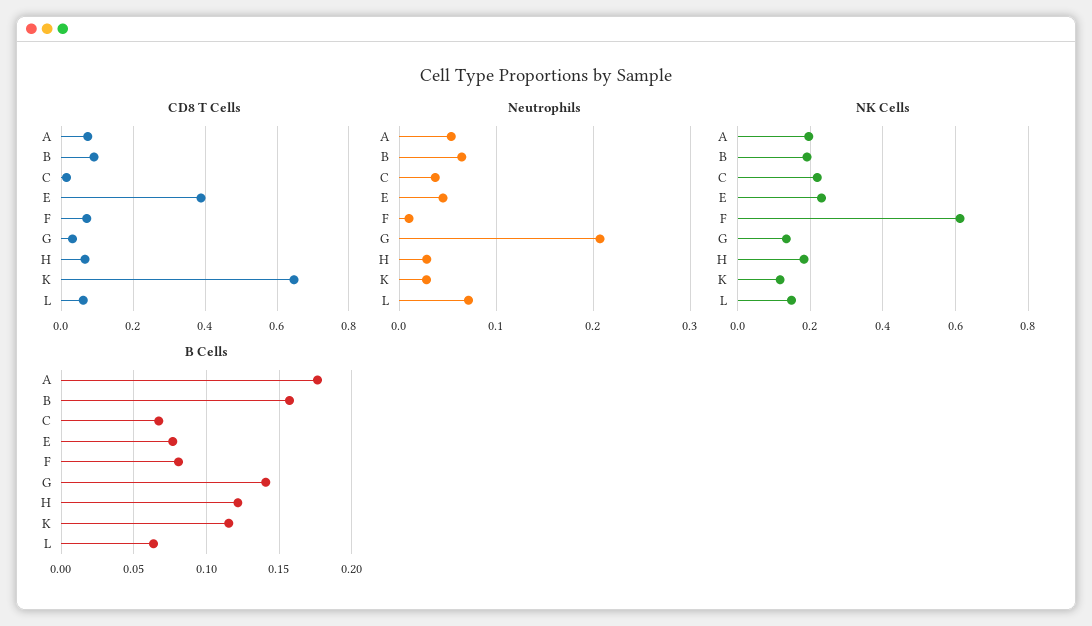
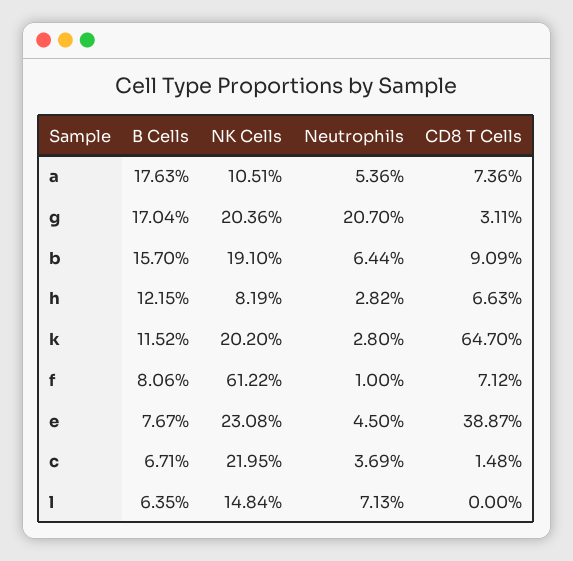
CD8 T Cells, L: 0.06 -> 0
NK Cells, A: 0.2 -> 0.1051
NK Cells, G: 0.14 -> 0.2036
NK Cells, H: 0.18 -> 0.0819
NK Cells, K: 0.12 -> 0.202
B Cells, G: 0.14 -> 0.1704

